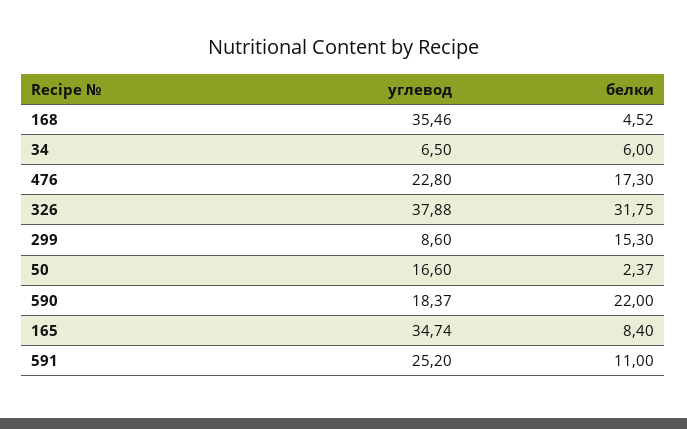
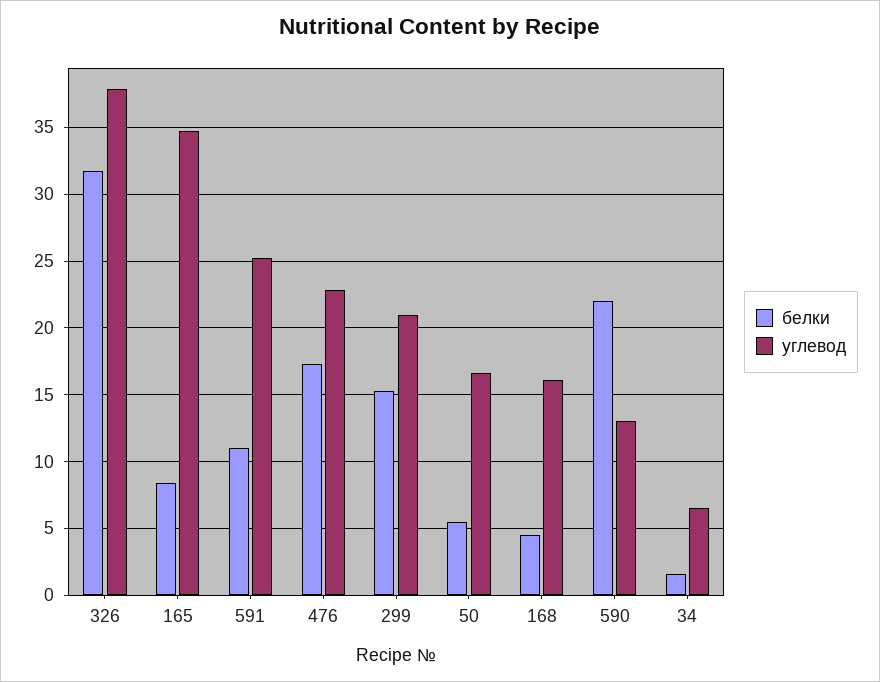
углевод, 168: 35.46 -> 16
белки, 34: 6 -> 1.5
углевод, 299: 8.6 -> 21
белки, 50: 2.37 -> 5.5
углевод, 590: 18.37 -> 13

